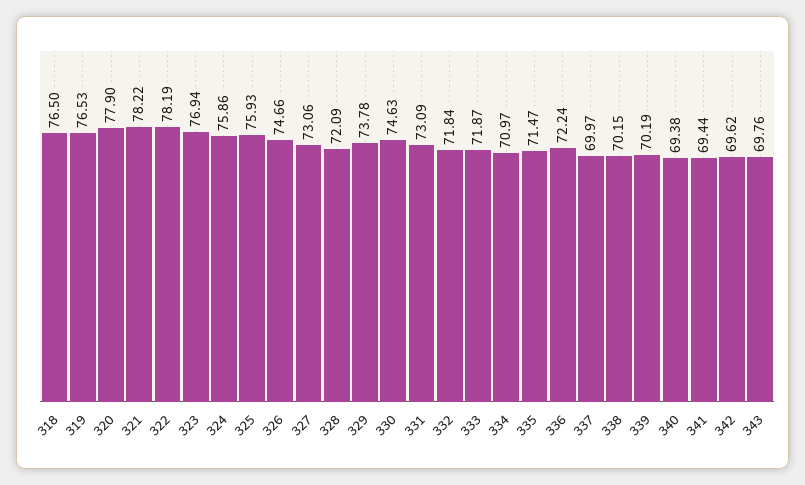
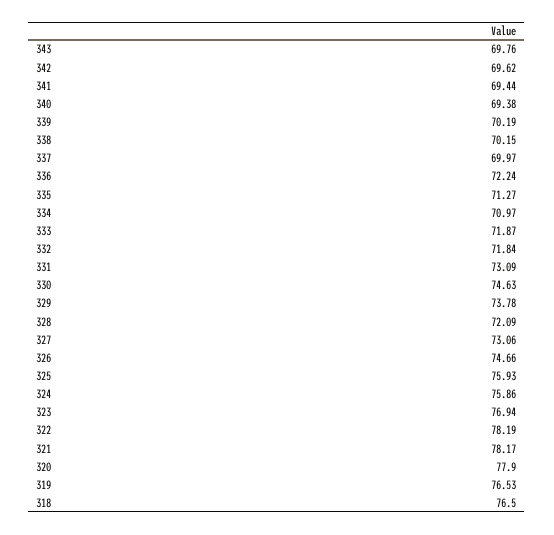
321: 78.22 -> 78.17
335: 71.47 -> 71.27

